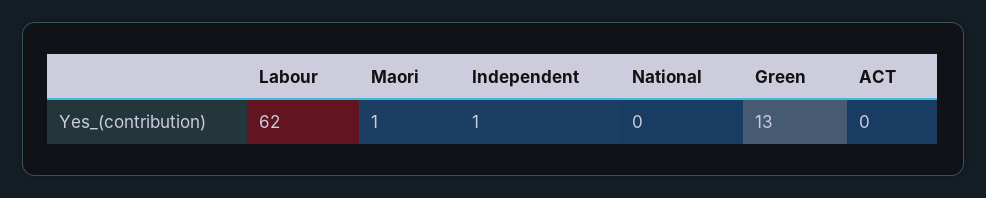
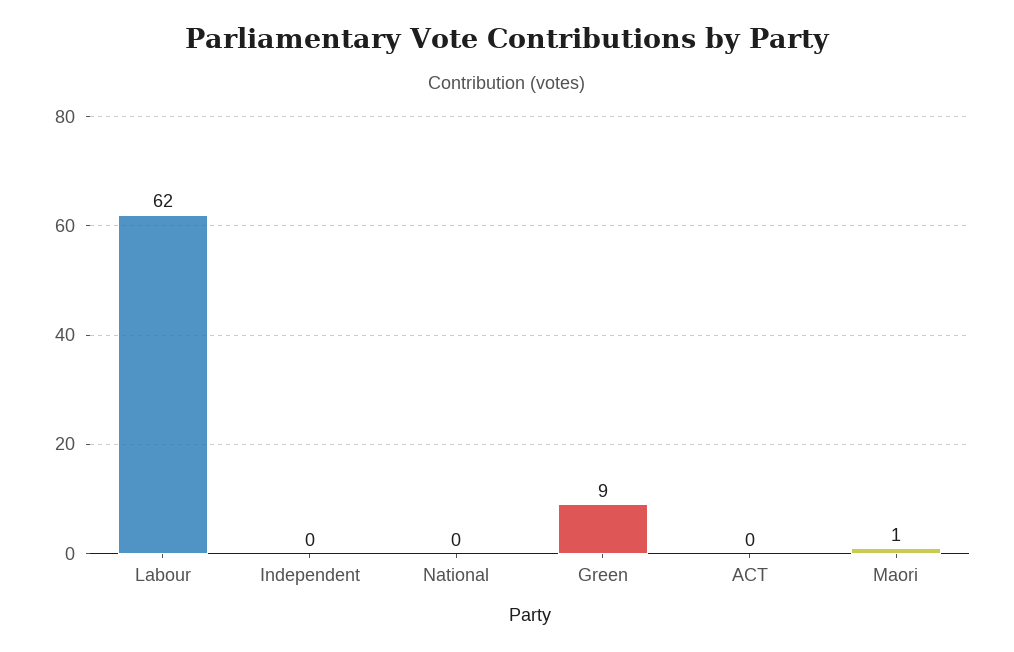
Independent: 1 -> 0
Green: 13 -> 9

